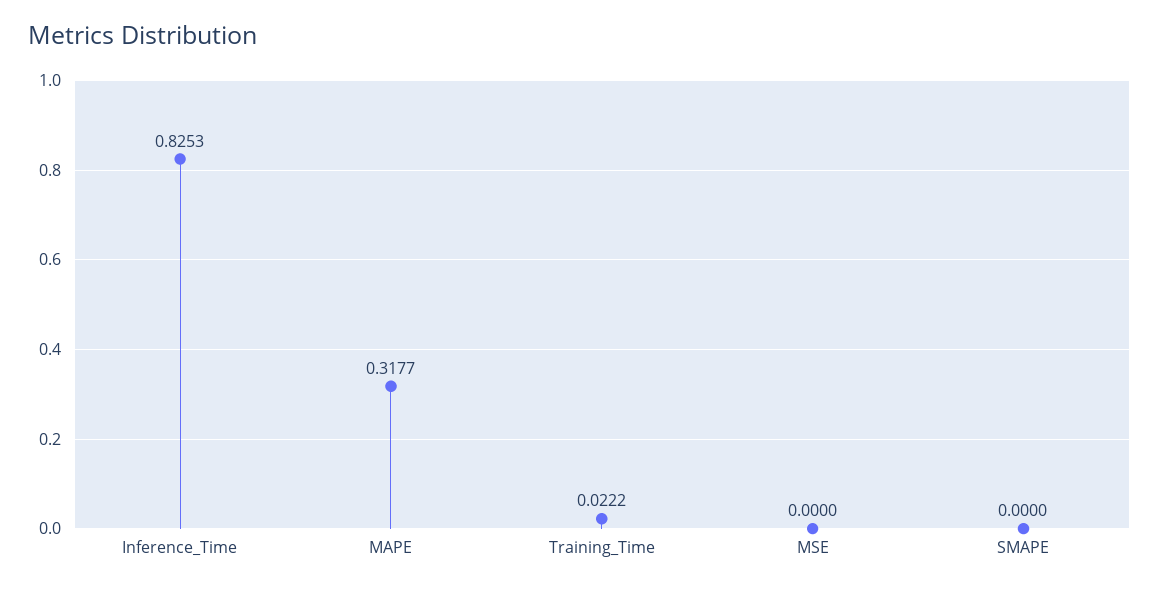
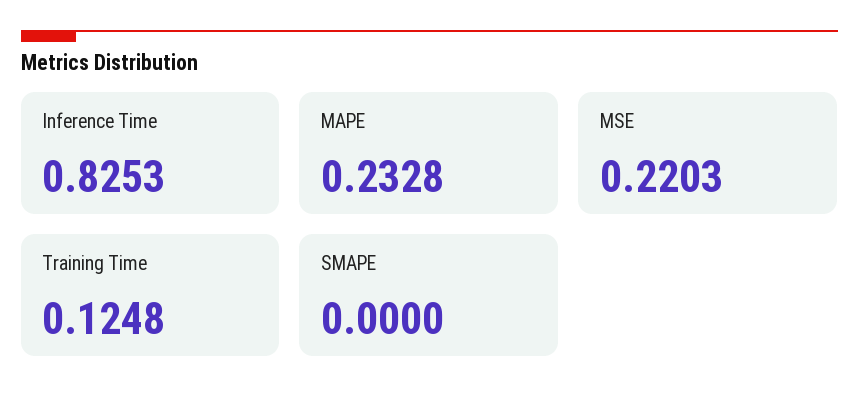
MAPE: 0.3177 -> 0.2328
Training_Time: 0.0222 -> 0.1248
MSE: 0 -> 0.2203

